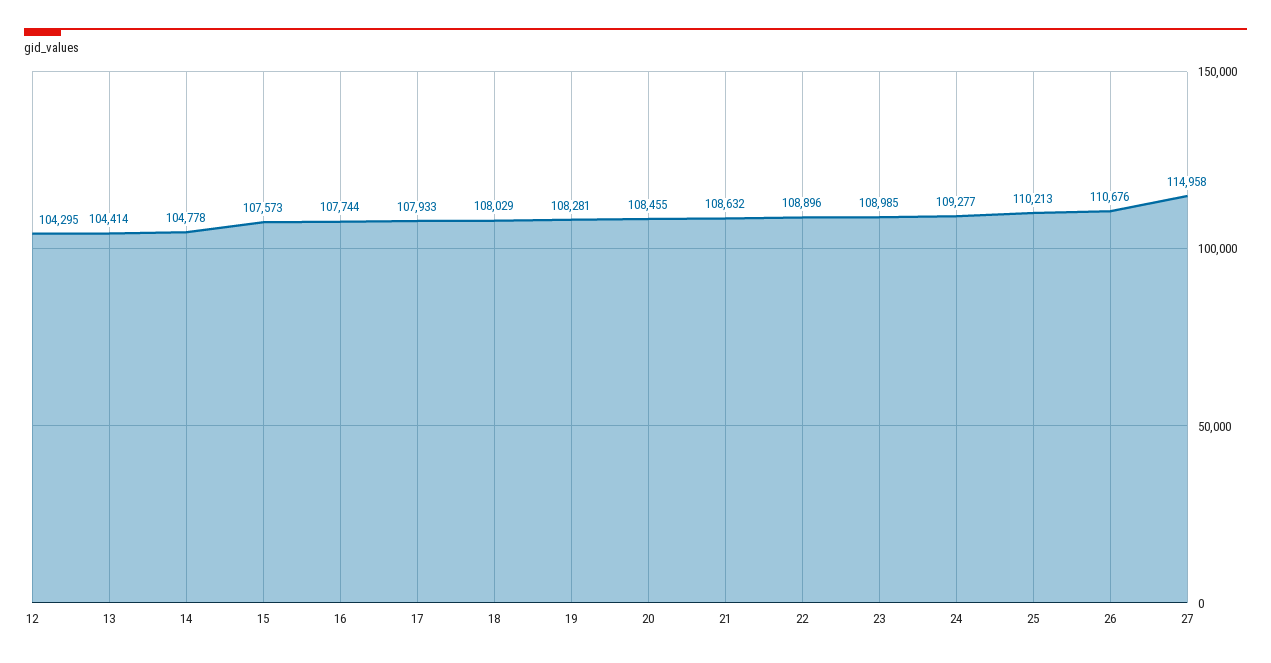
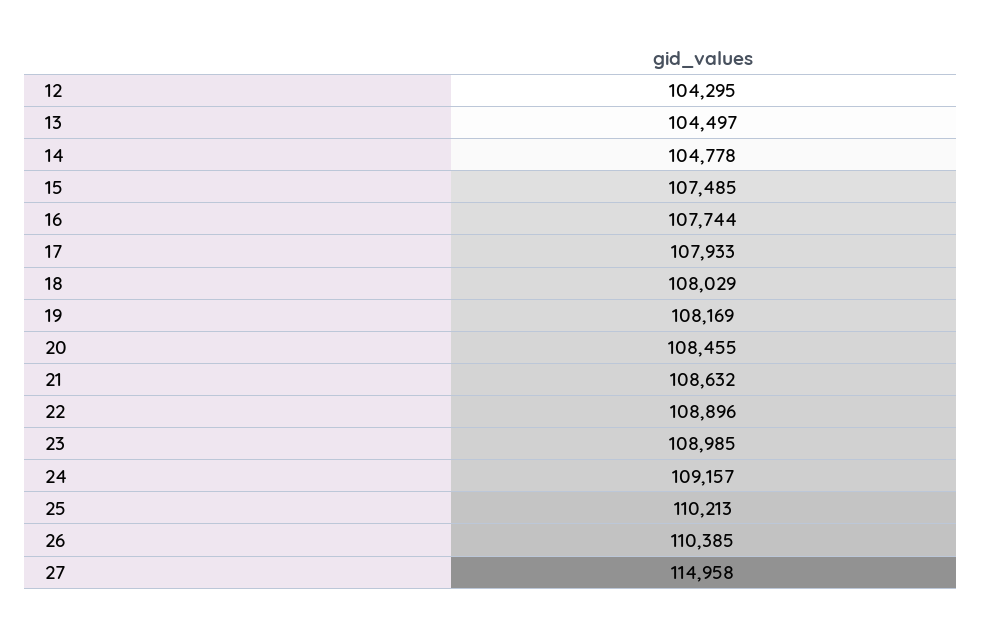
13: 104414 -> 104497
15: 107573 -> 107485
19: 108281 -> 108169
24: 109277 -> 109157
26: 110676 -> 110385

